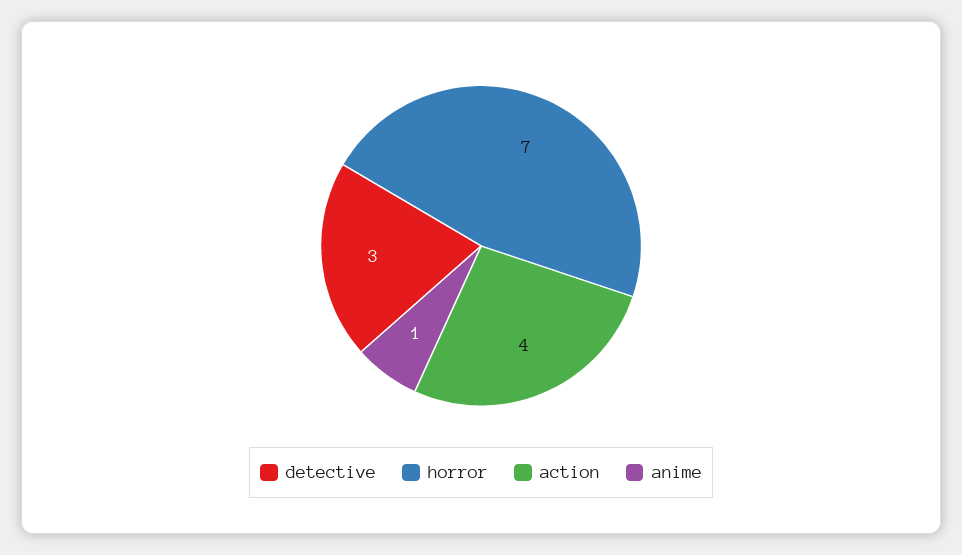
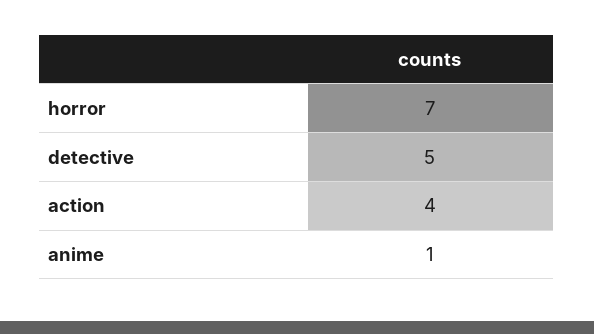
detective: 3 -> 5

